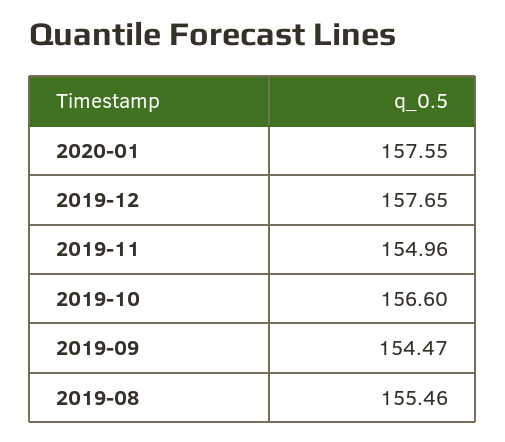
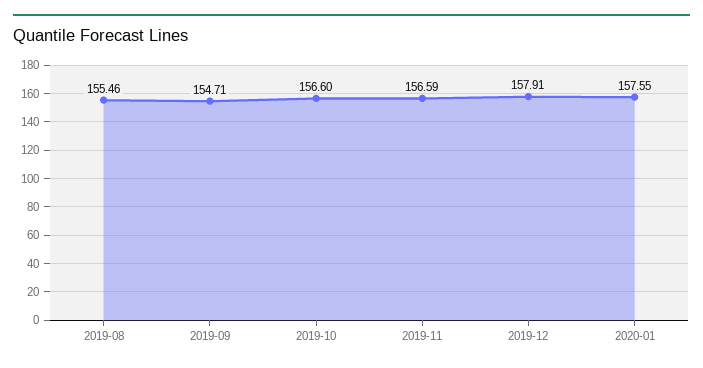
2019-12: 157.65 -> 157.91
2019-11: 154.96 -> 156.59
2019-09: 154.47 -> 154.71

